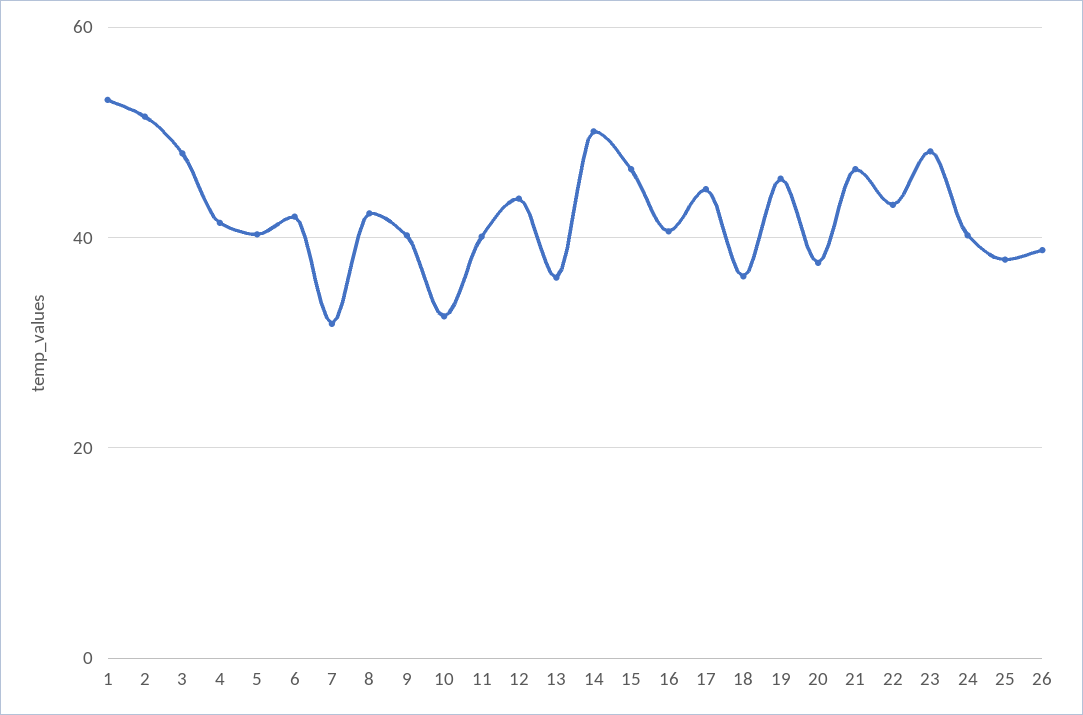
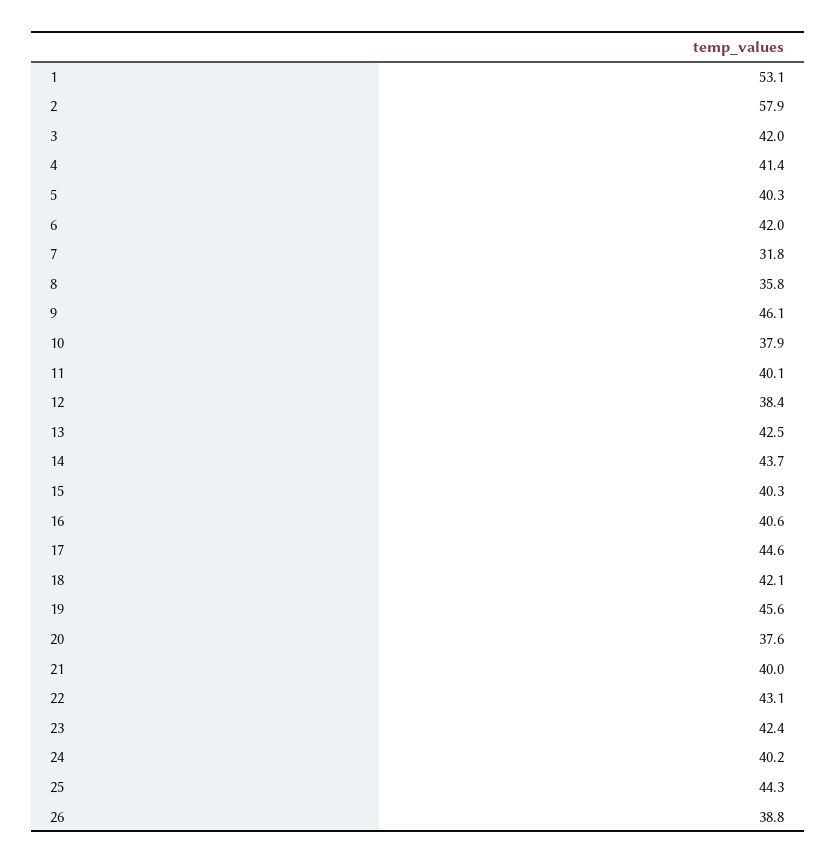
2: 52 -> 57.9
3: 48 -> 42
8: 42 -> 35.8
9: 40 -> 46.1
10: 32 -> 37.9
12: 44 -> 38.4
13: 36 -> 42.5
14: 50 -> 43.7
15: 46 -> 40.3
18: 36 -> 42.1
21: 46 -> 40
23: 48 -> 42.4
25: 38 -> 44.3

